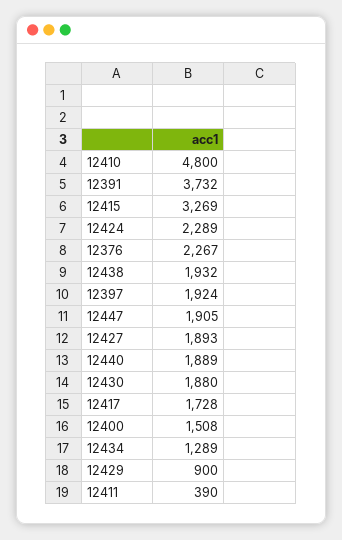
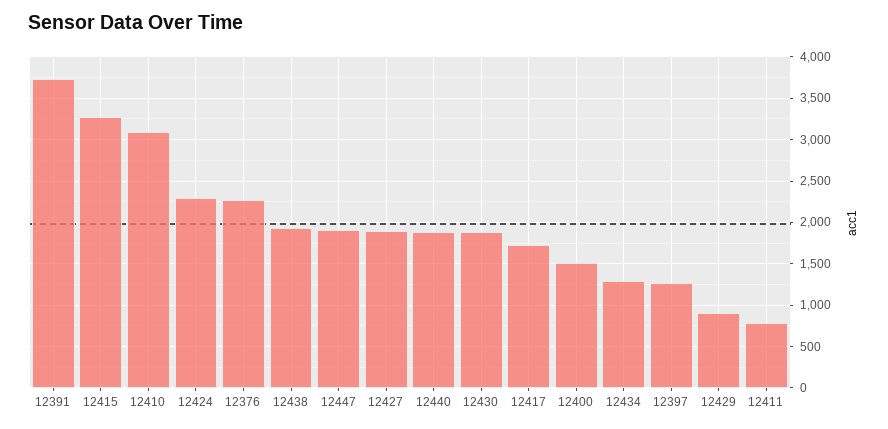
12410: 4800 -> 3100
12397: 1924 -> 1300
12411: 390 -> 800

